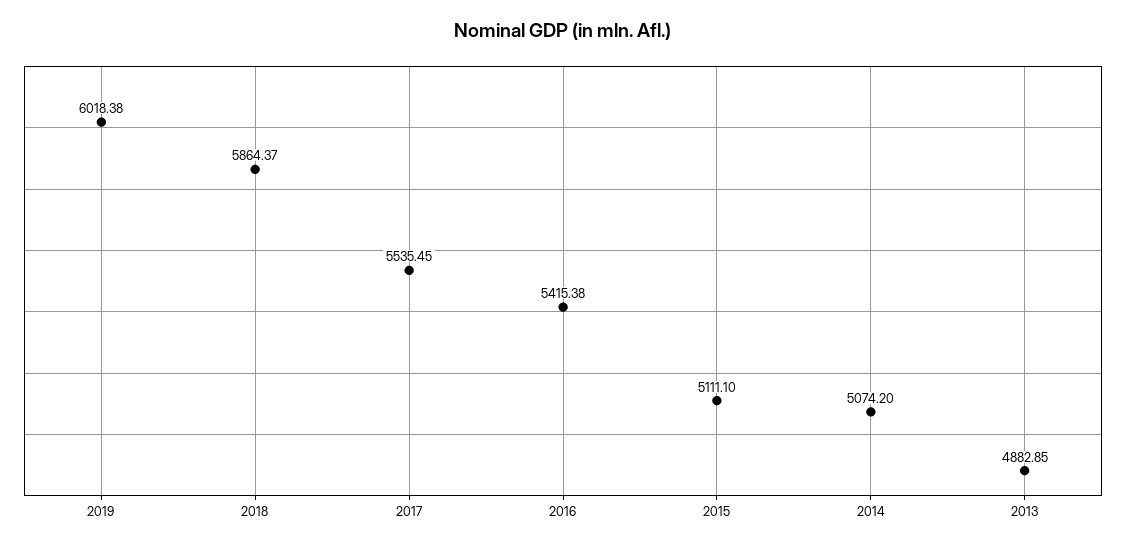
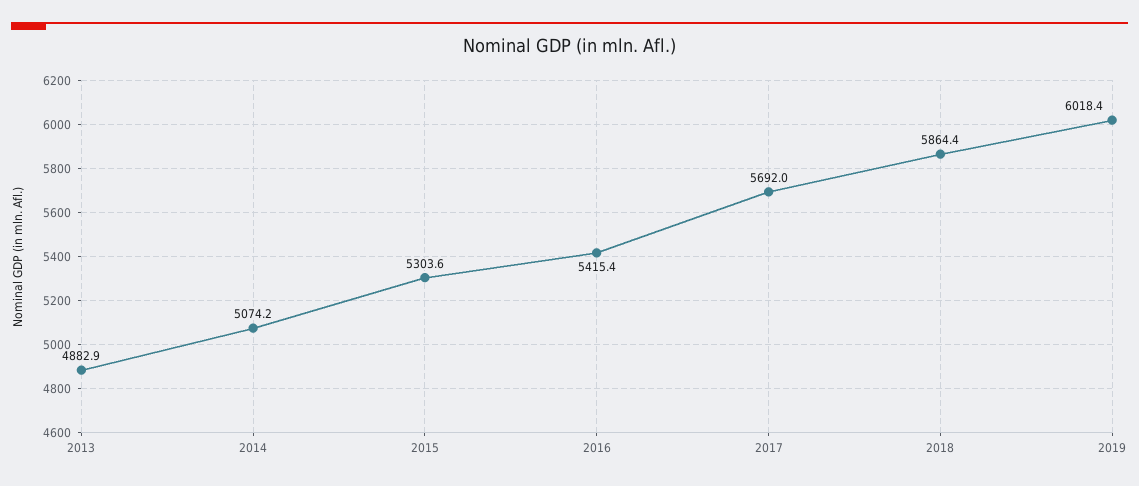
2017: 5535.45 -> 5692
2015: 5111.1 -> 5303.6

